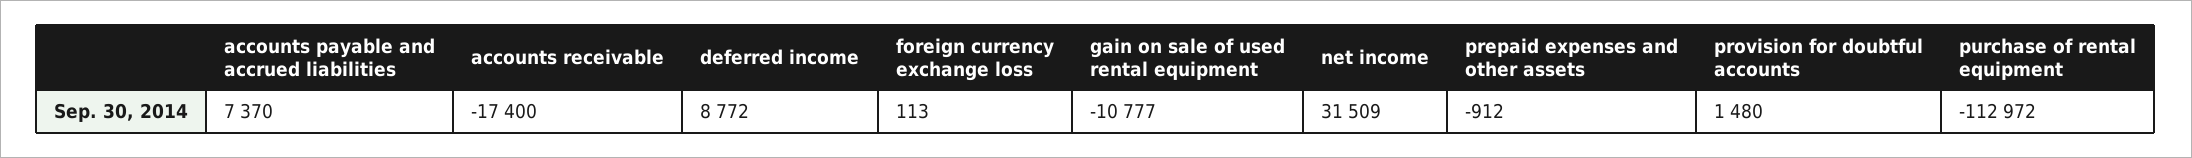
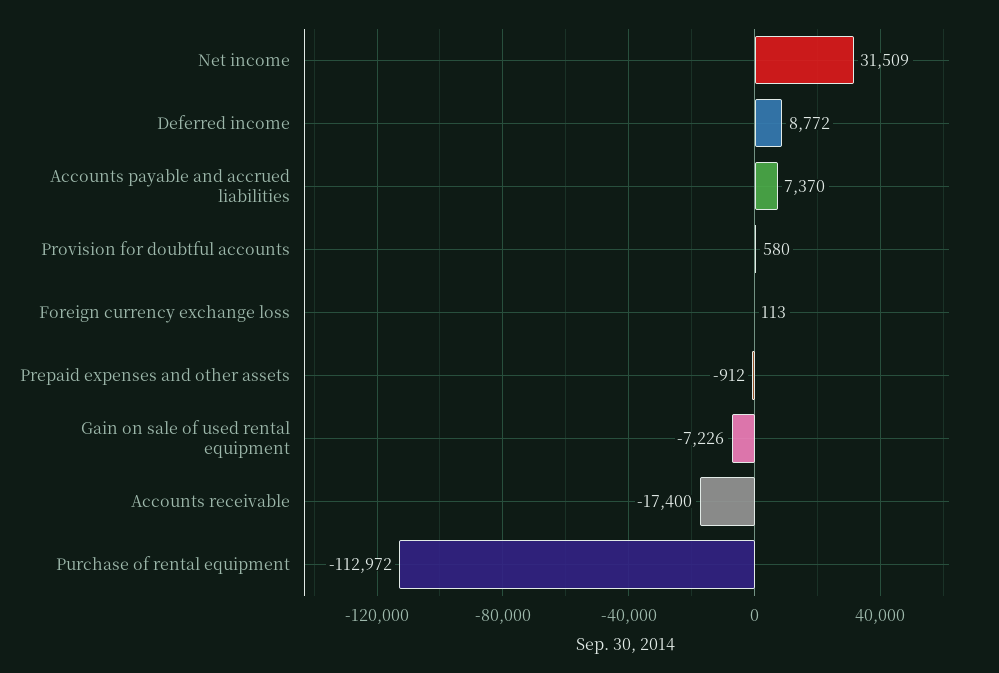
gain on sale of used rental equipment: -10777 -> -7226
provision for doubtful accounts: 1480 -> 580

